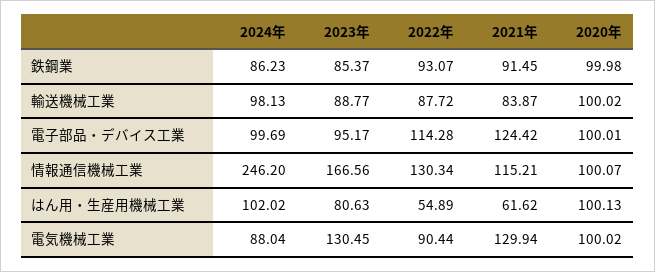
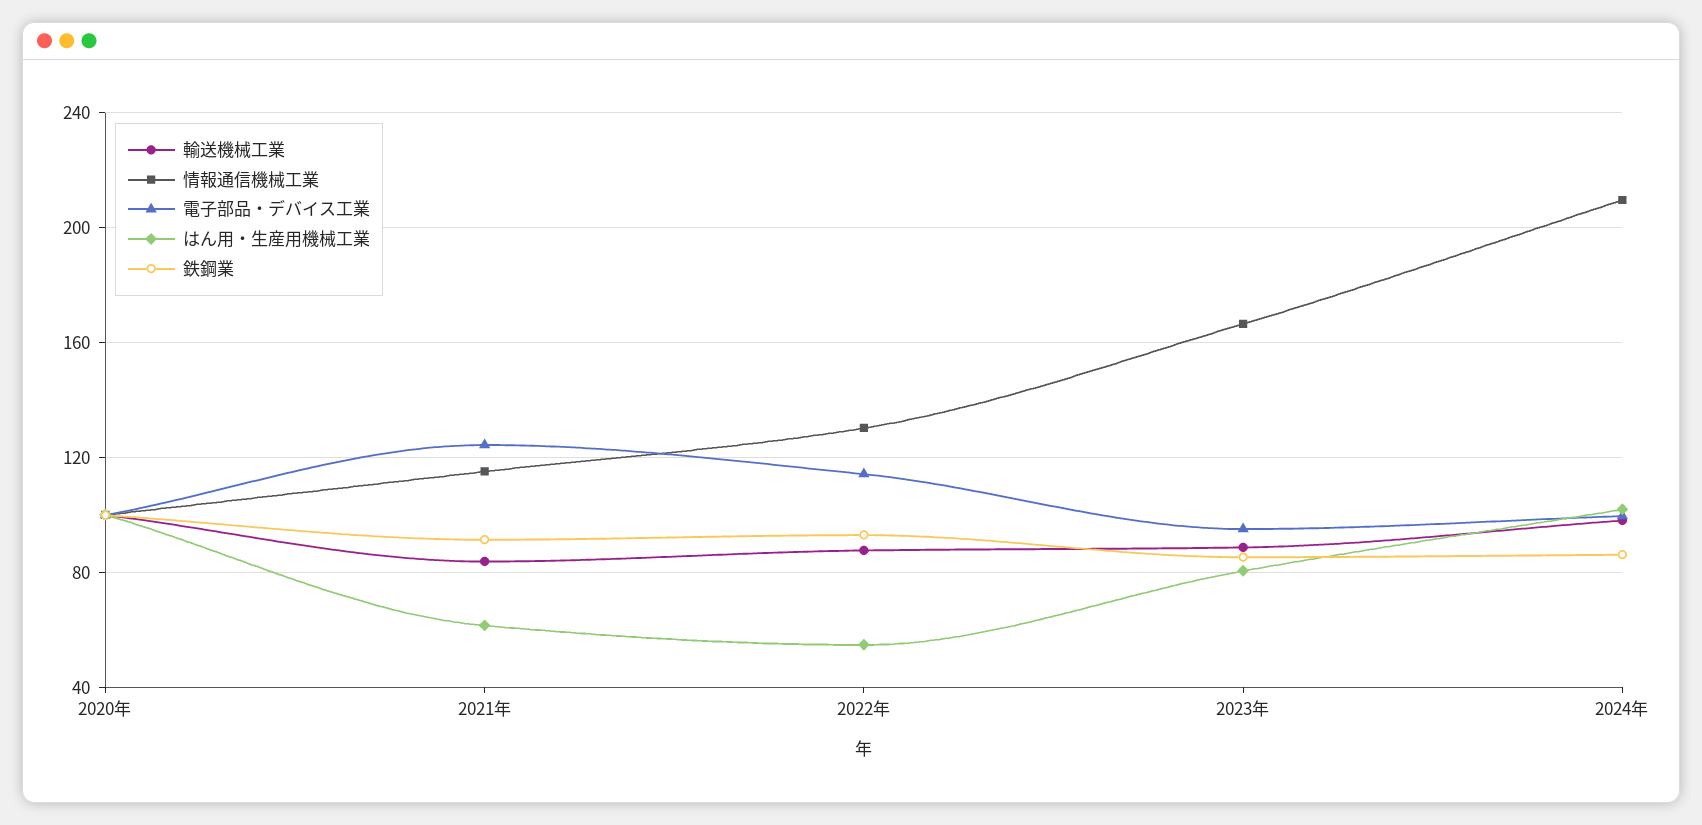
情報通信機械工業, 2024年: 246.2 -> 210
電気機械工業, 2024年: 88.04 -> none
電気機械工業, 2023年: 130.45 -> none
電気機械工業, 2022年: 90.44 -> none
電気機械工業, 2021年: 129.94 -> none
電気機械工業, 2020年: 100.02 -> none

